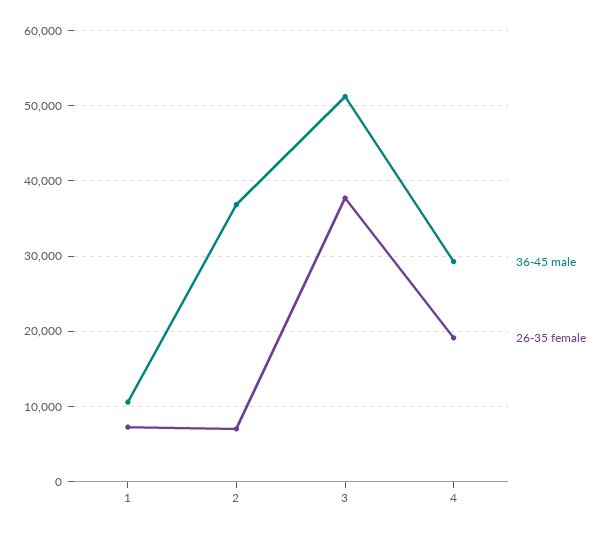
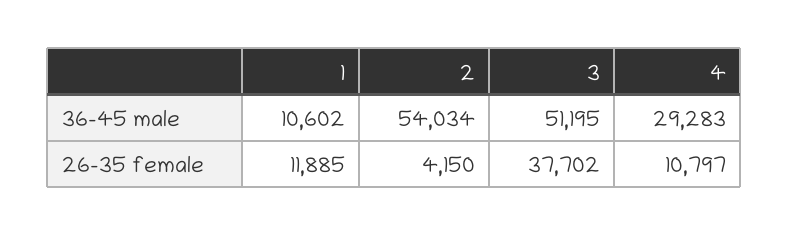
26-35 female, 1: 7000 -> 11885
36-45 male, 2: 37000 -> 54034
26-35 female, 2: 7000 -> 4150
26-35 female, 4: 19000 -> 10797

